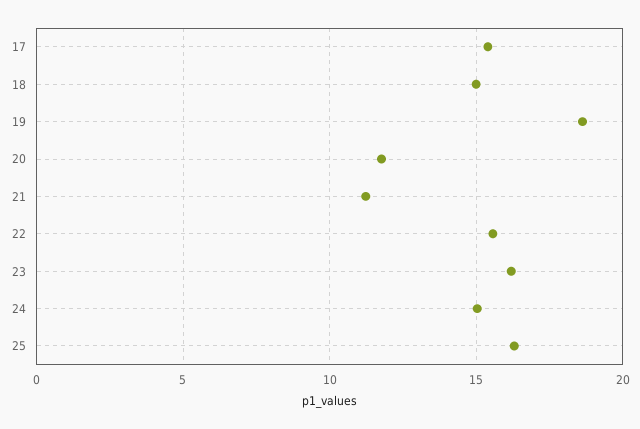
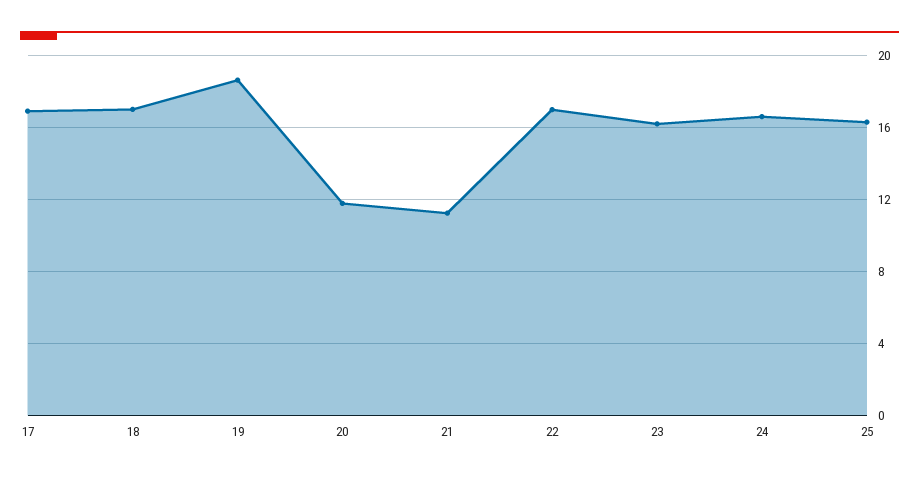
17: 15.5 -> 17
18: 15 -> 17
22: 15.5 -> 17
24: 15 -> 16.5

